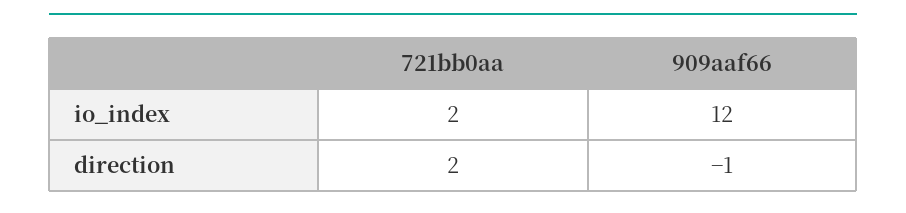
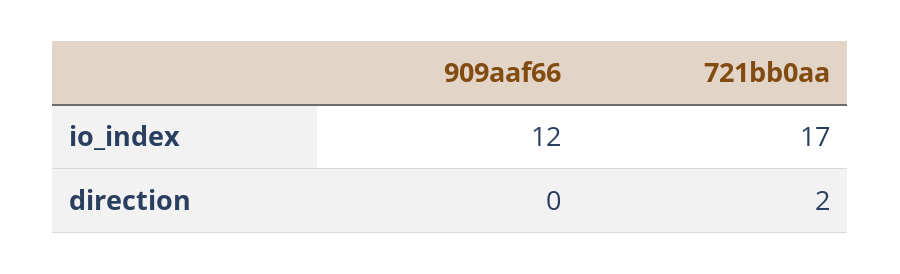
721bb0aa, io_index: 2 -> 17
909aaf66, direction: -1 -> 0

